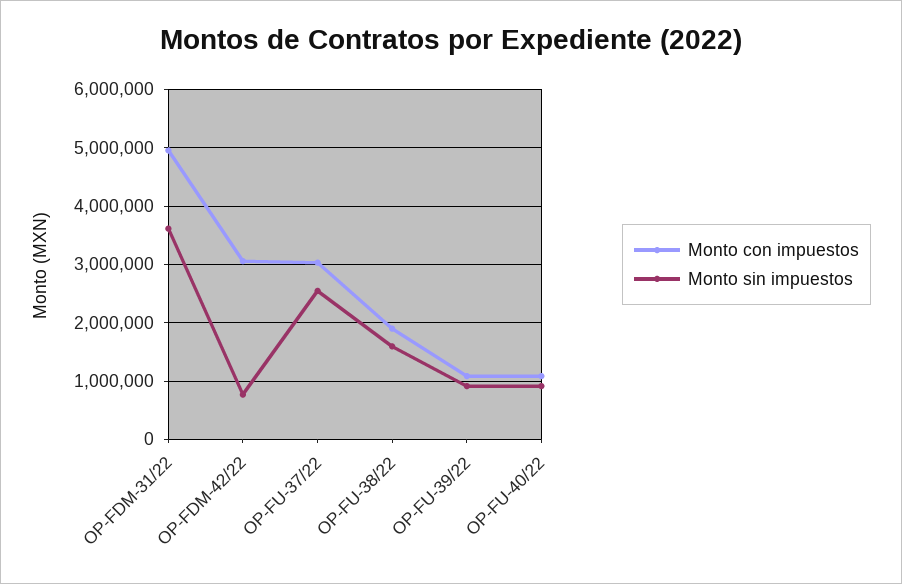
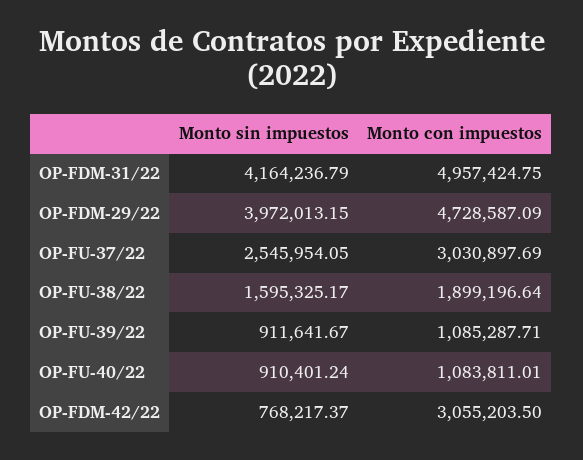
Monto sin impuestos, OP-FDM-31/22: 3600000 -> 4164236.79
Monto sin impuestos, OP-FDM-29/22: none -> 3972013.15
Monto con impuestos, OP-FDM-29/22: none -> 4728587.09

